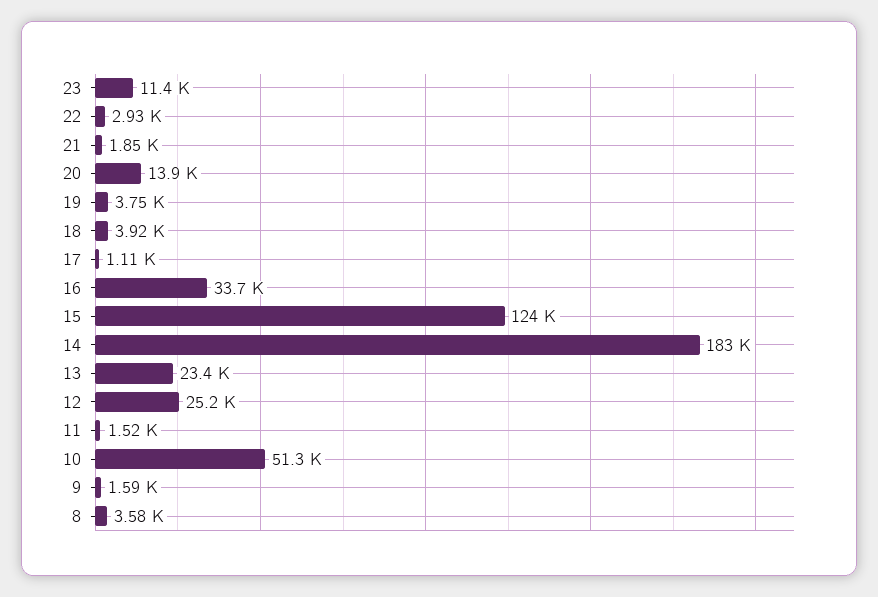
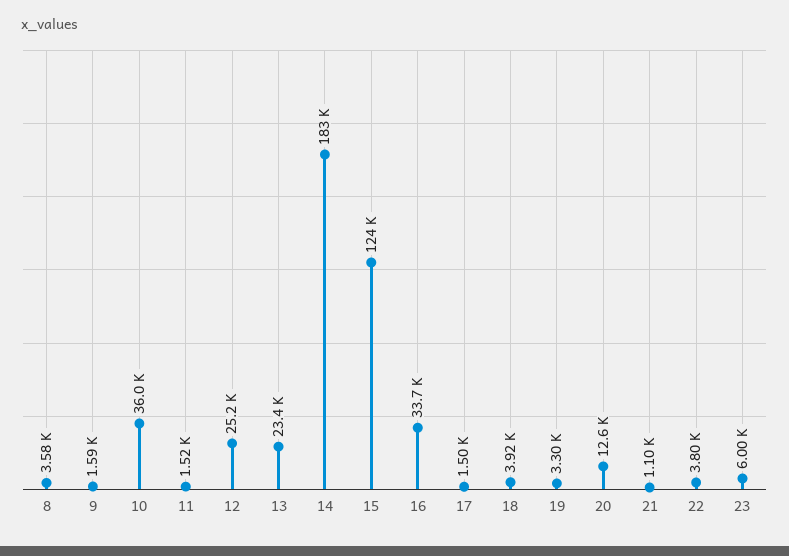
23: 11400 -> 6000
22: 2930 -> 3800
21: 1850 -> 1100
20: 13900 -> 12600
19: 3750 -> 3300
17: 1110 -> 1500
10: 51300 -> 36000

